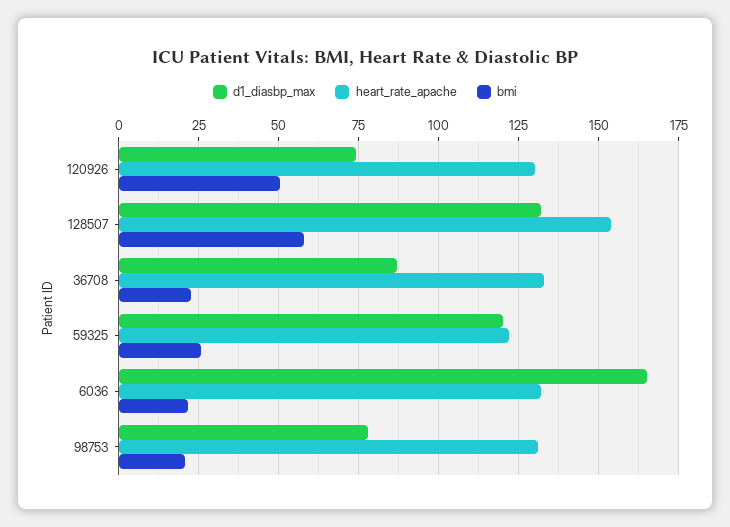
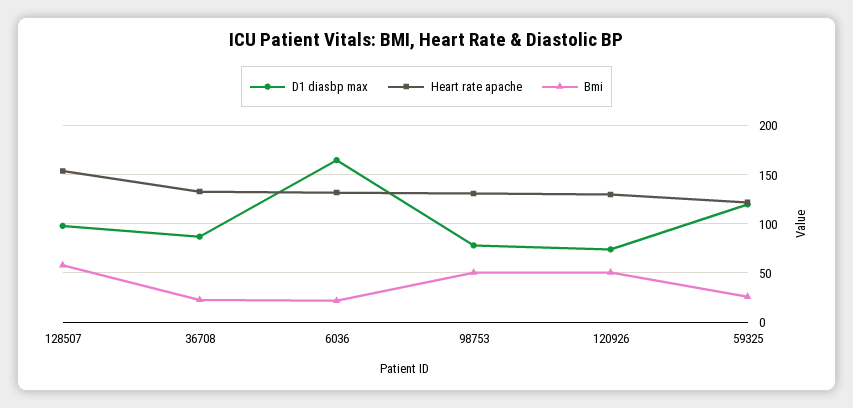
d1_diasbp_max, 128507: 132.5 -> 100
bmi, 98753: 20 -> 50

